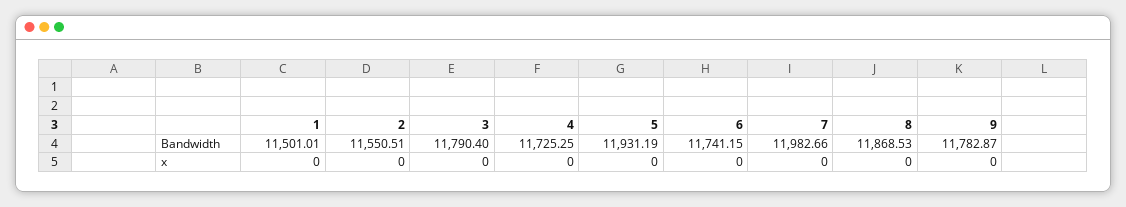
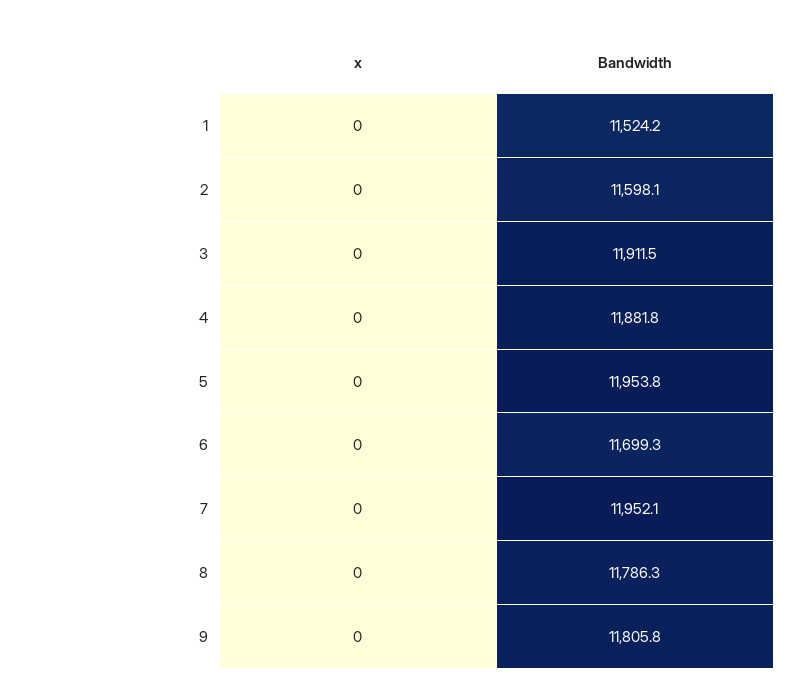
1, Bandwidth: 11501.01 -> 11524.2
2, Bandwidth: 11550.51 -> 11598.1
3, Bandwidth: 11790.4 -> 11911.5
4, Bandwidth: 11725.25 -> 11881.8
5, Bandwidth: 11931.19 -> 11953.8
6, Bandwidth: 11741.15 -> 11699.3
7, Bandwidth: 11982.66 -> 11952.1
8, Bandwidth: 11868.53 -> 11786.3
9, Bandwidth: 11782.87 -> 11805.8

